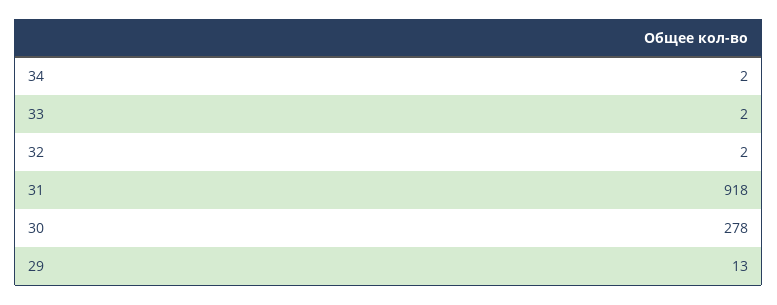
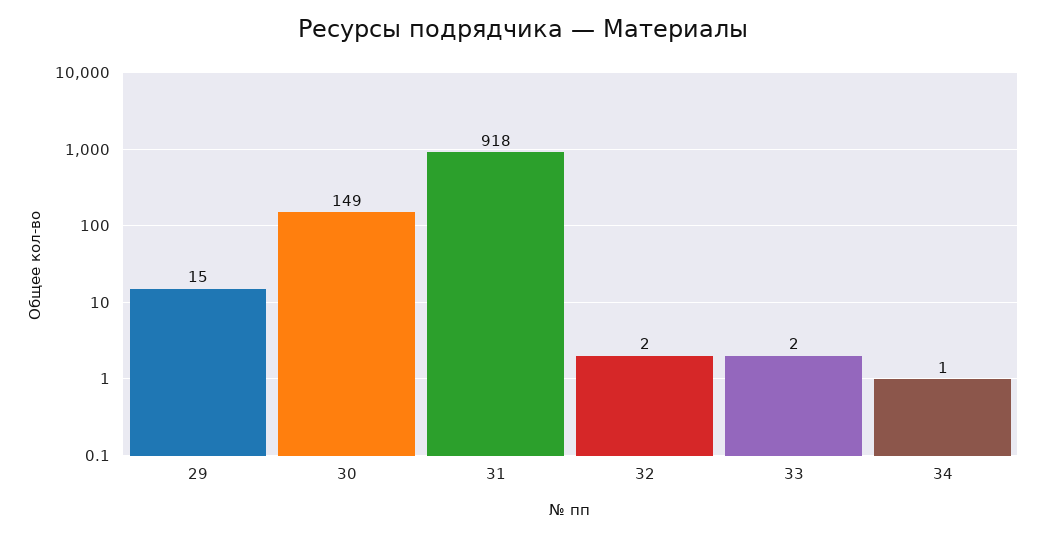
34: 2 -> 1
30: 278 -> 149
29: 13 -> 15

